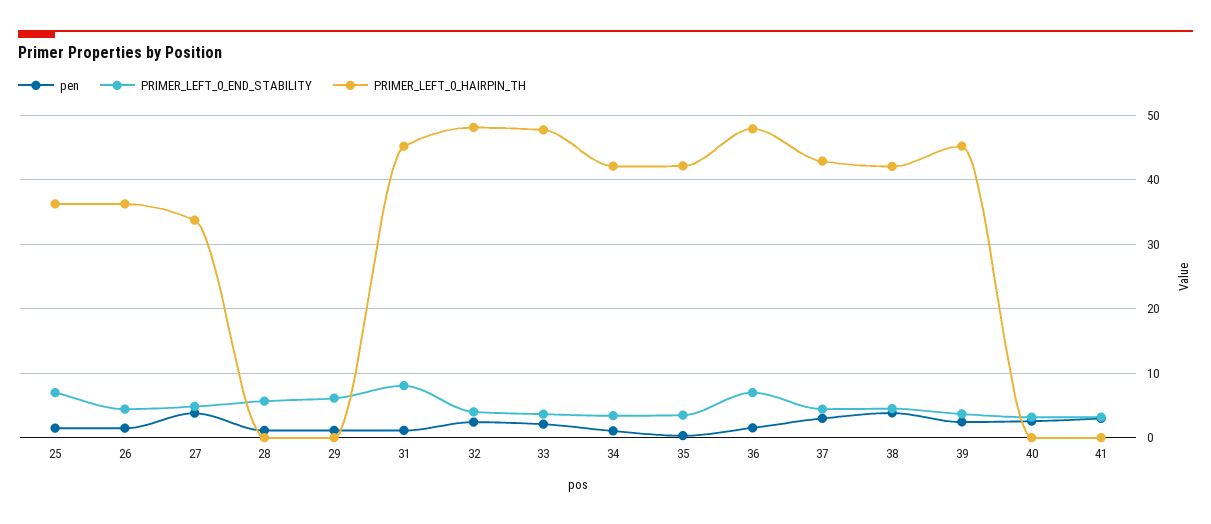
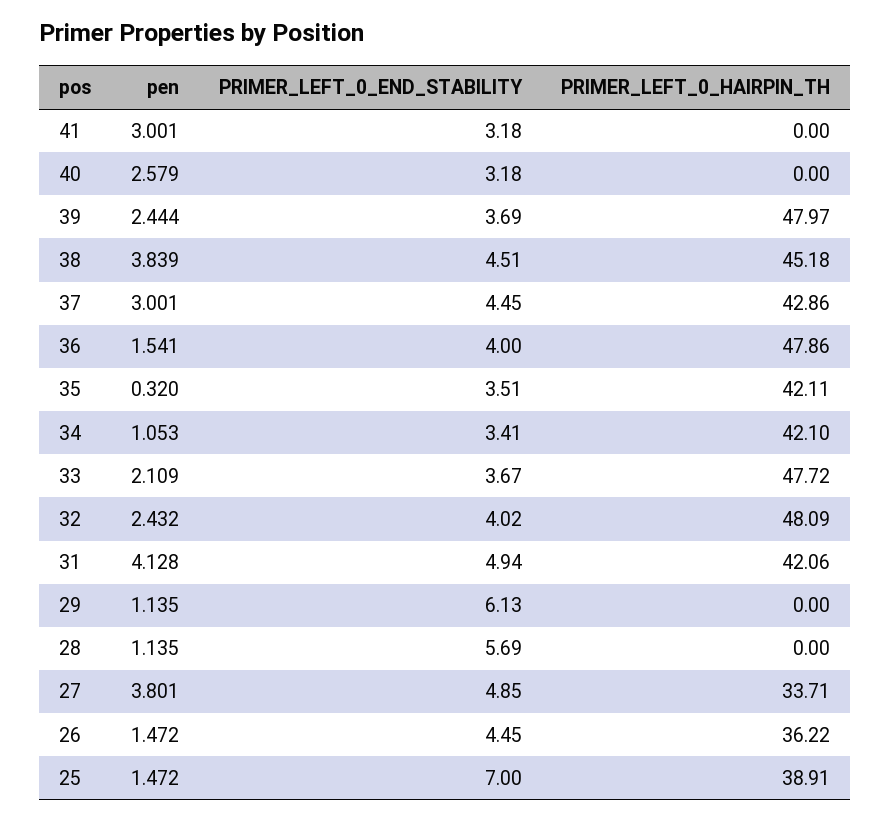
PRIMER_LEFT_0_HAIRPIN_TH, 25: 36 -> 38.91
pen, 31: 1 -> 4.128
PRIMER_LEFT_0_END_STABILITY, 31: 8 -> 4.94
PRIMER_LEFT_0_HAIRPIN_TH, 31: 45 -> 42.06
PRIMER_LEFT_0_END_STABILITY, 36: 7 -> 4
PRIMER_LEFT_0_HAIRPIN_TH, 38: 42 -> 45.18
PRIMER_LEFT_0_HAIRPIN_TH, 39: 45 -> 47.97

